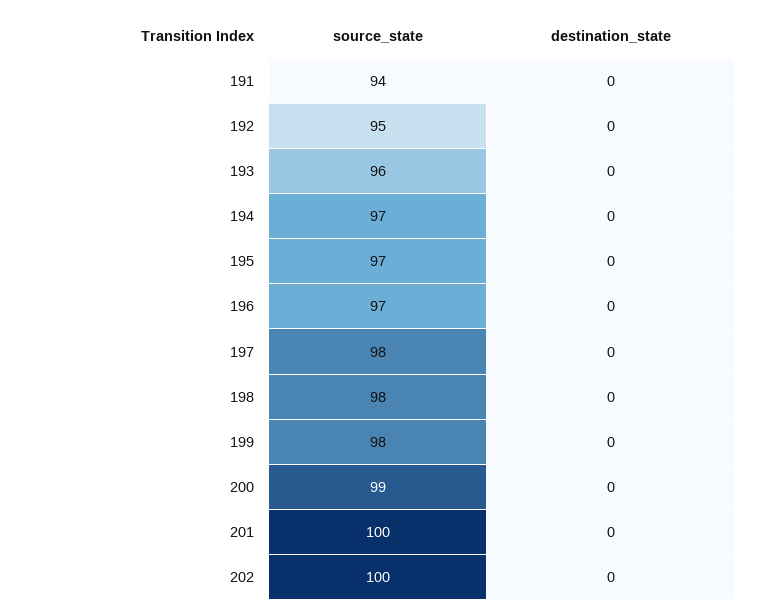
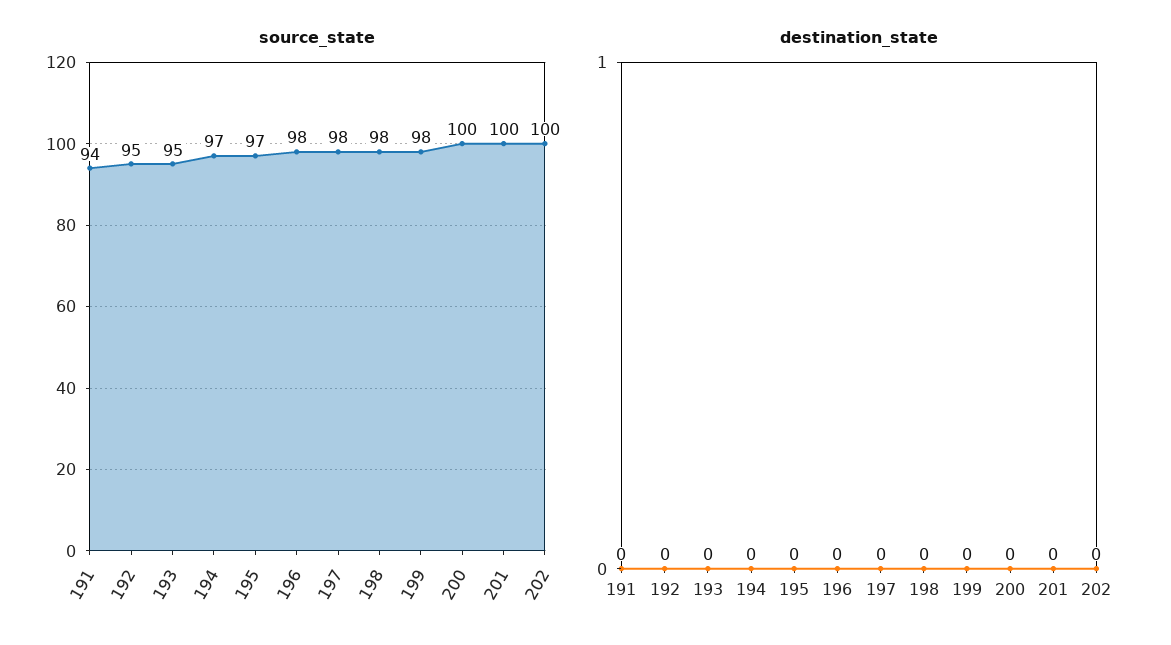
source_state, 193: 96 -> 95
source_state, 196: 97 -> 98
source_state, 200: 99 -> 100

